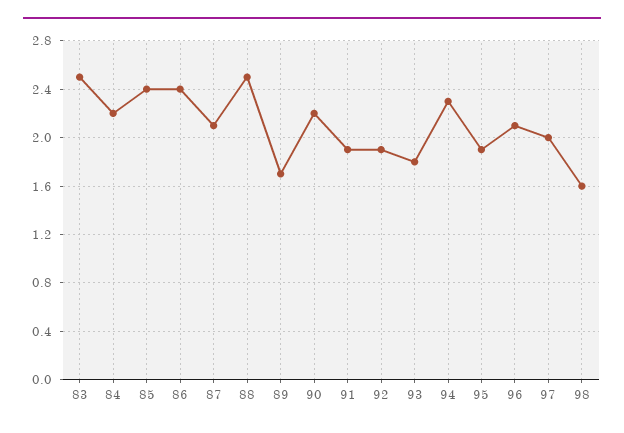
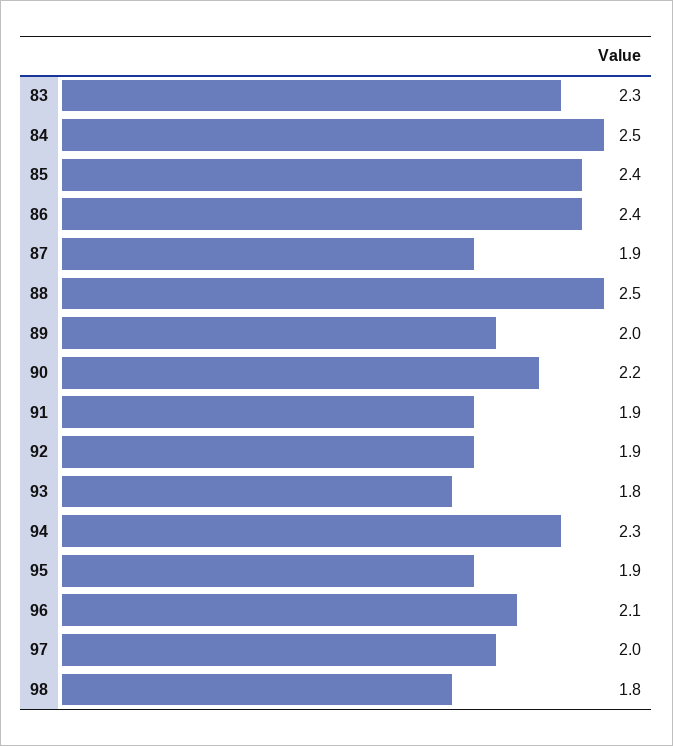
83: 2.5 -> 2.3
84: 2.2 -> 2.5
87: 2.1 -> 1.9
89: 1.7 -> 2
98: 1.6 -> 1.8

